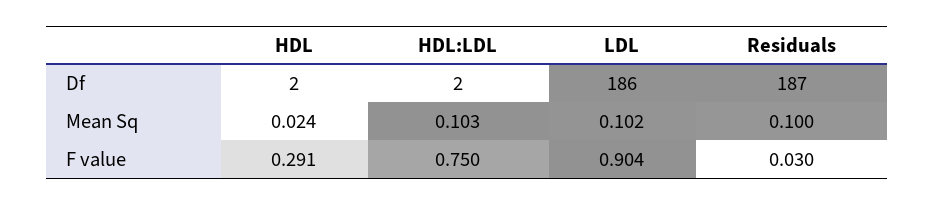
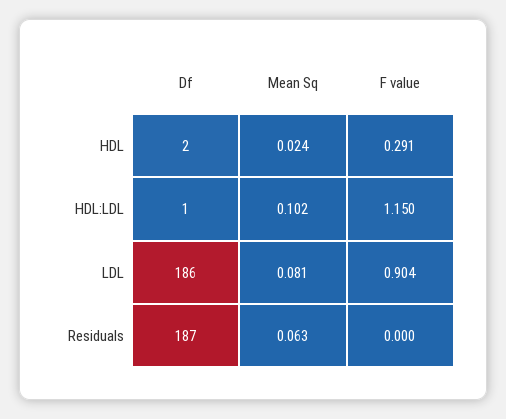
HDL:LDL, Df: 2 -> 1
HDL:LDL, Mean Sq: 0.103 -> 0.102
LDL, Mean Sq: 0.102 -> 0.081
Residuals, Mean Sq: 0.1 -> 0.063
HDL:LDL, F value: 0.75 -> 1.15
Residuals, F value: 0.03 -> 0

